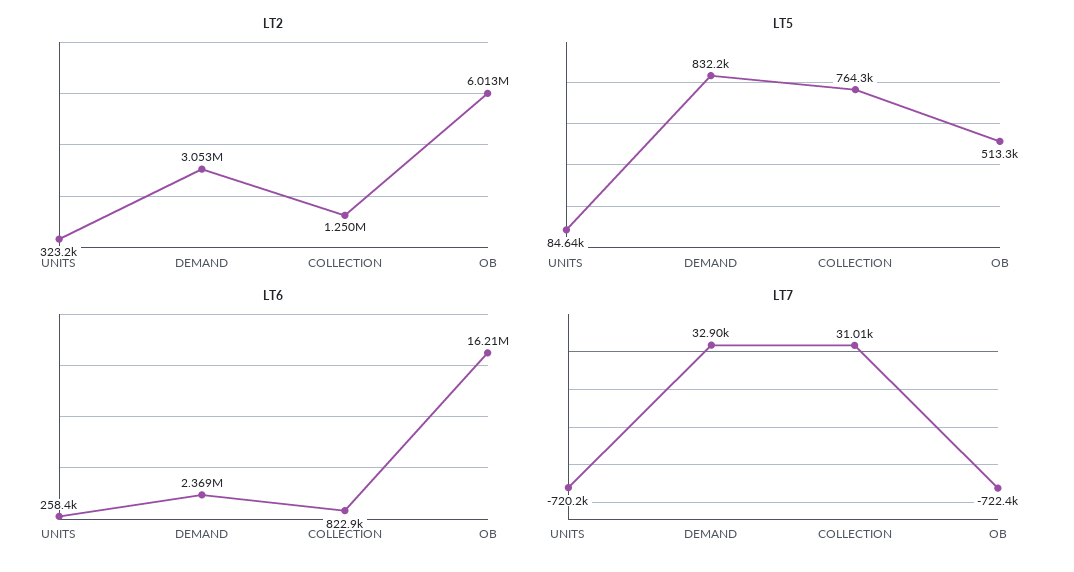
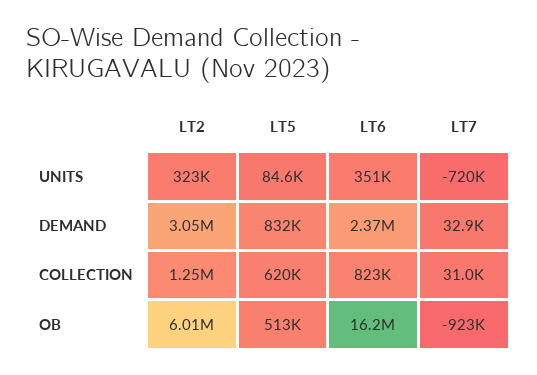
LT5, COLLECTION: 764300 -> 620000
LT6, UNITS: 258400 -> 351000
LT7, OB: -722400 -> -923000

